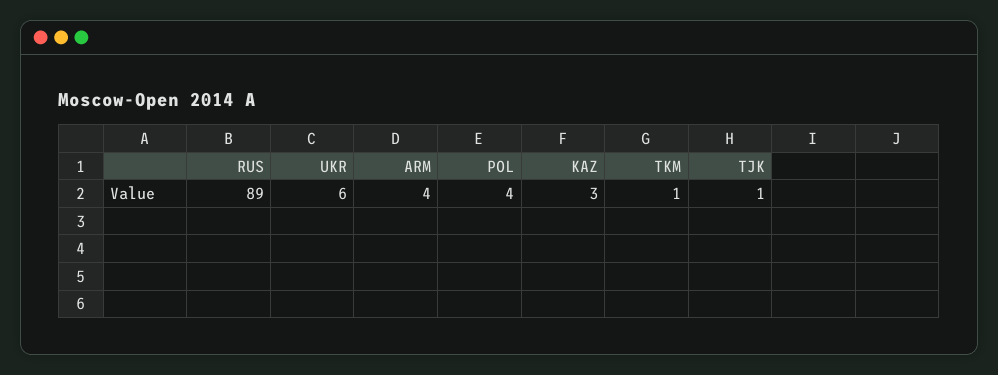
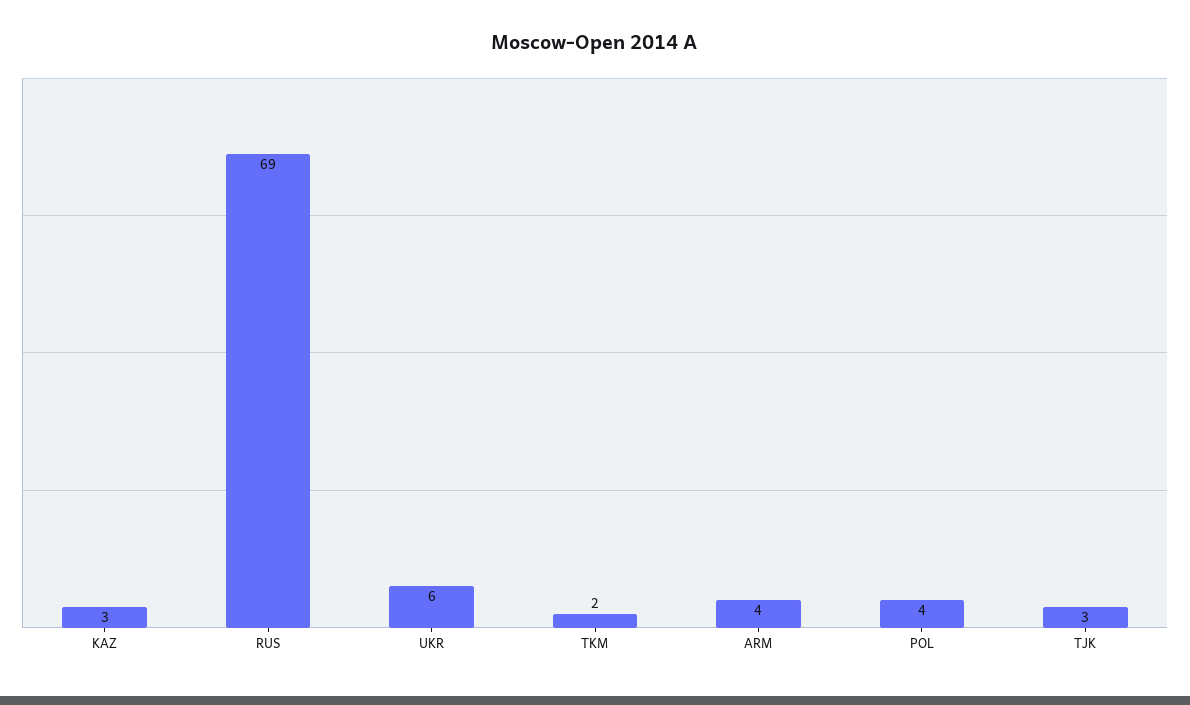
RUS: 89 -> 69
TKM: 1 -> 2
TJK: 1 -> 3

